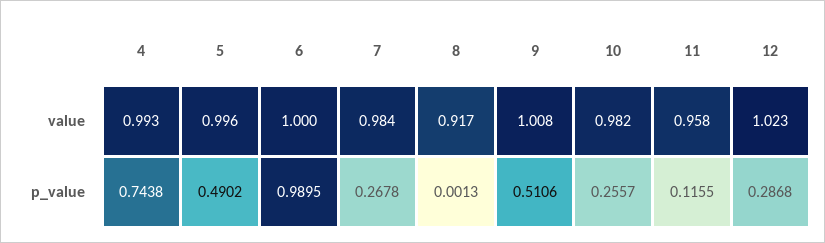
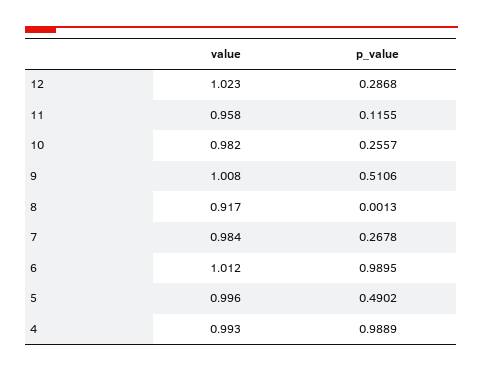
6, value: 1 -> 1.012
4, p_value: 0.7438 -> 0.9889

